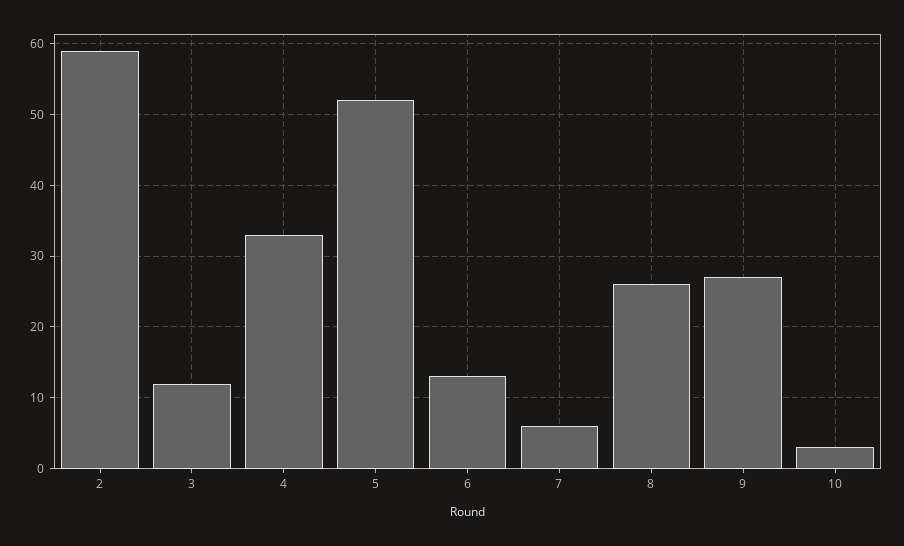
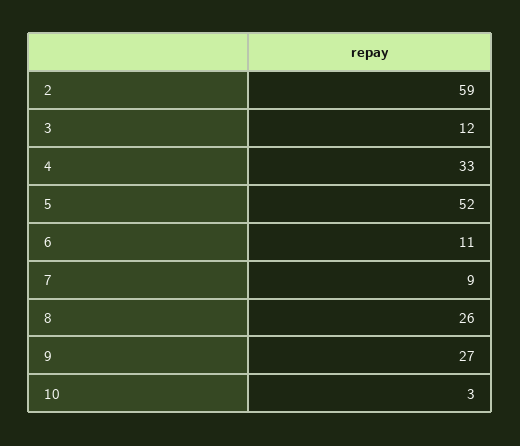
6: 13 -> 11
7: 6 -> 9

